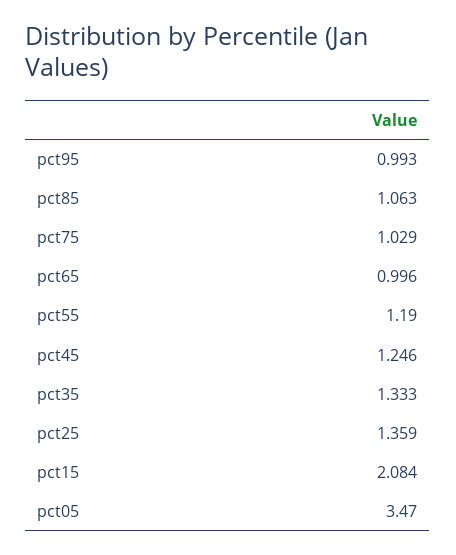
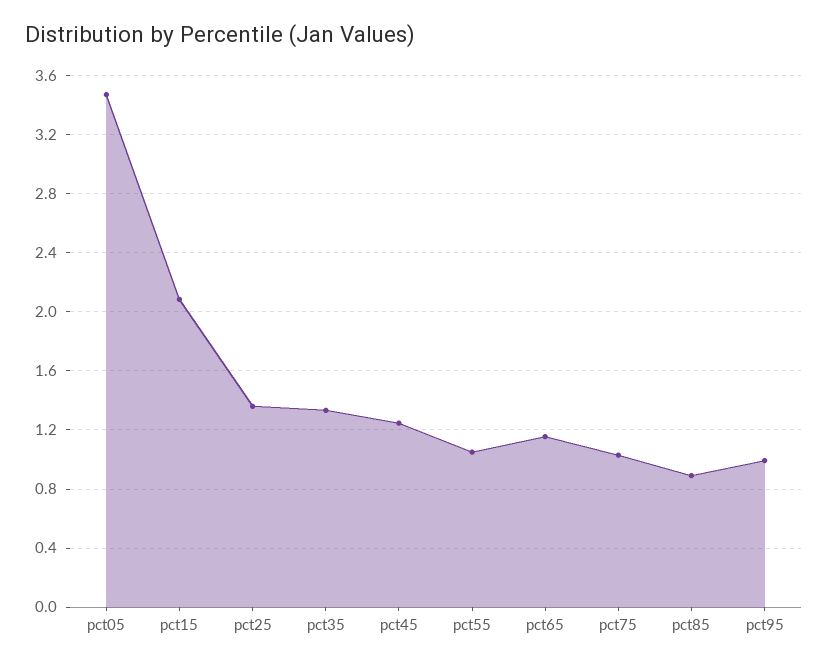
pct85: 1.063 -> 0.9
pct65: 0.996 -> 1.15
pct55: 1.19 -> 1.05

